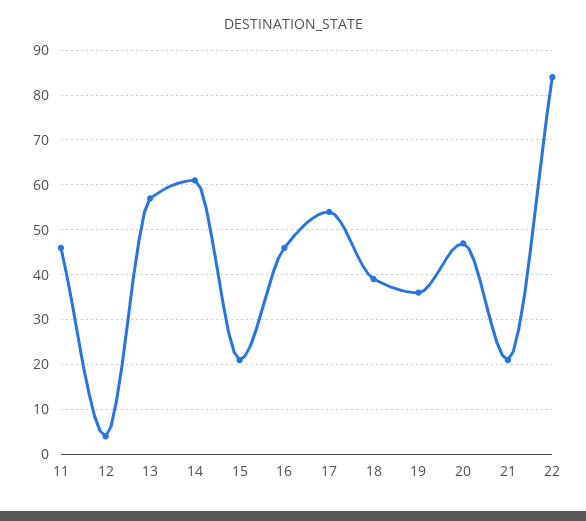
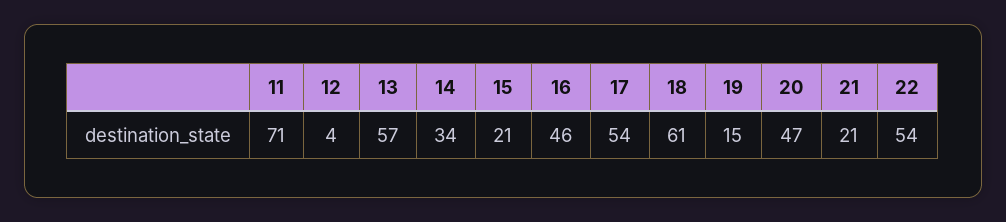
11: 45 -> 71
14: 60 -> 34
18: 40 -> 61
19: 35 -> 15
22: 85 -> 54

